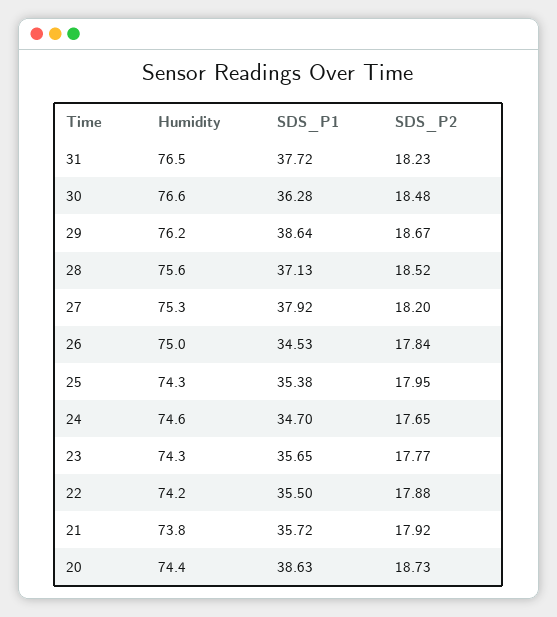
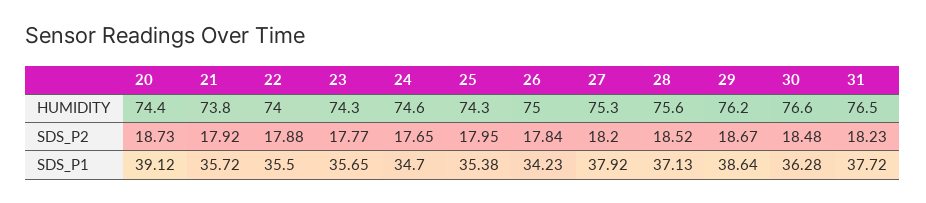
SDS_P1, 26: 34.53 -> 34.23
Humidity, 22: 74.2 -> 74
SDS_P1, 20: 38.63 -> 39.12

